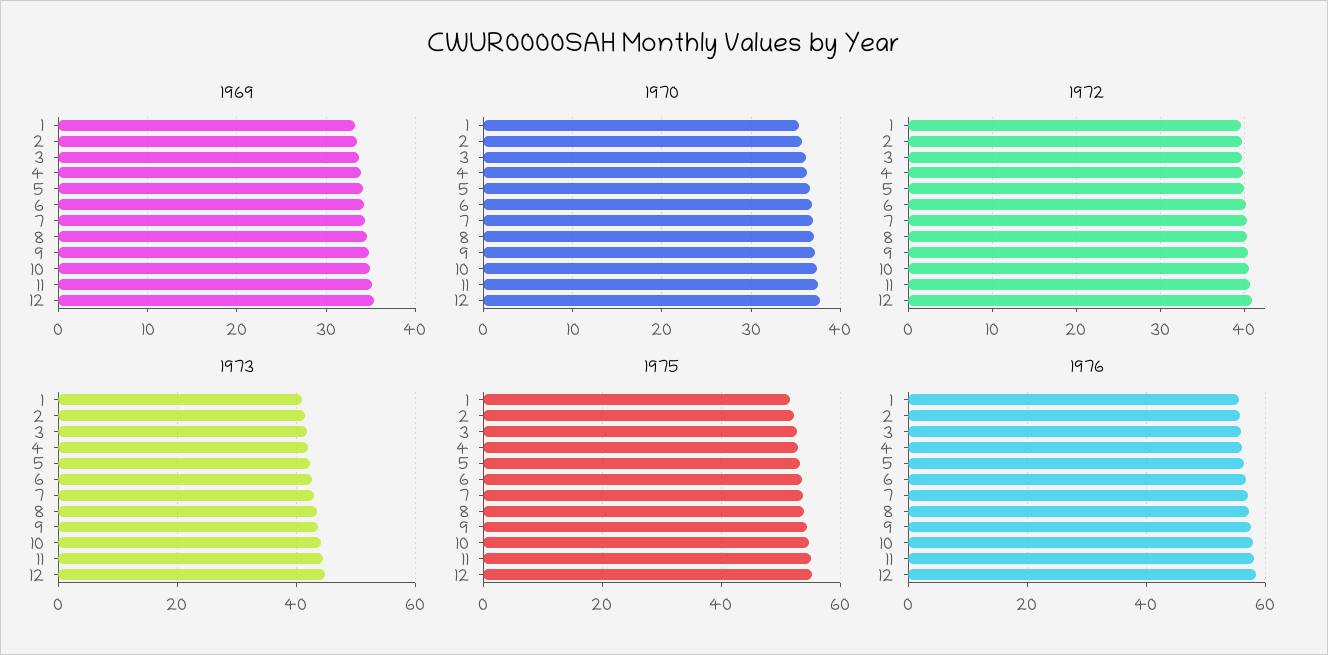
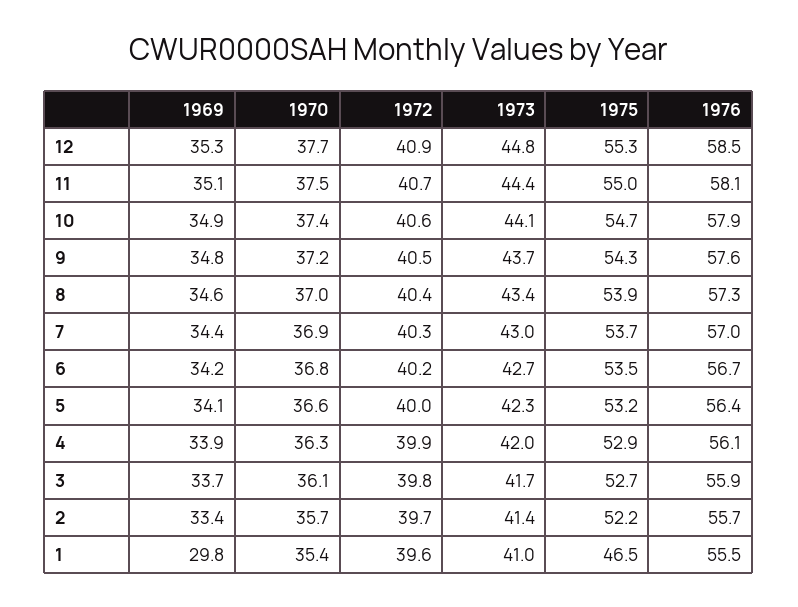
1969, 1: 33 -> 29.8
1975, 1: 52 -> 46.5

